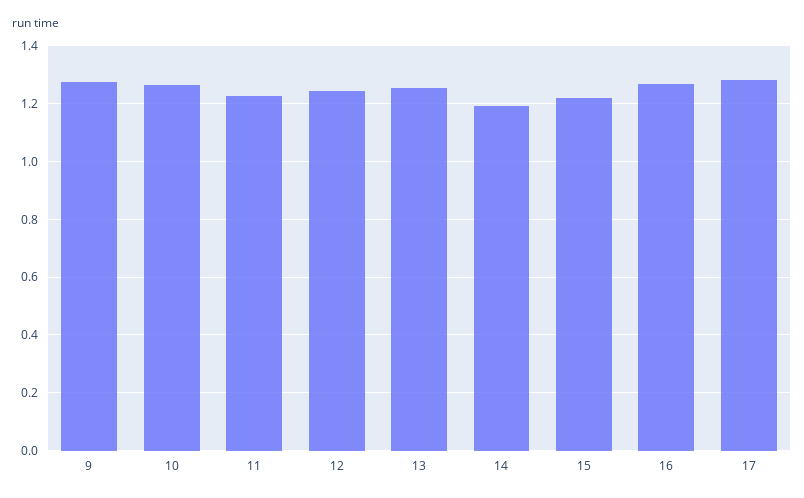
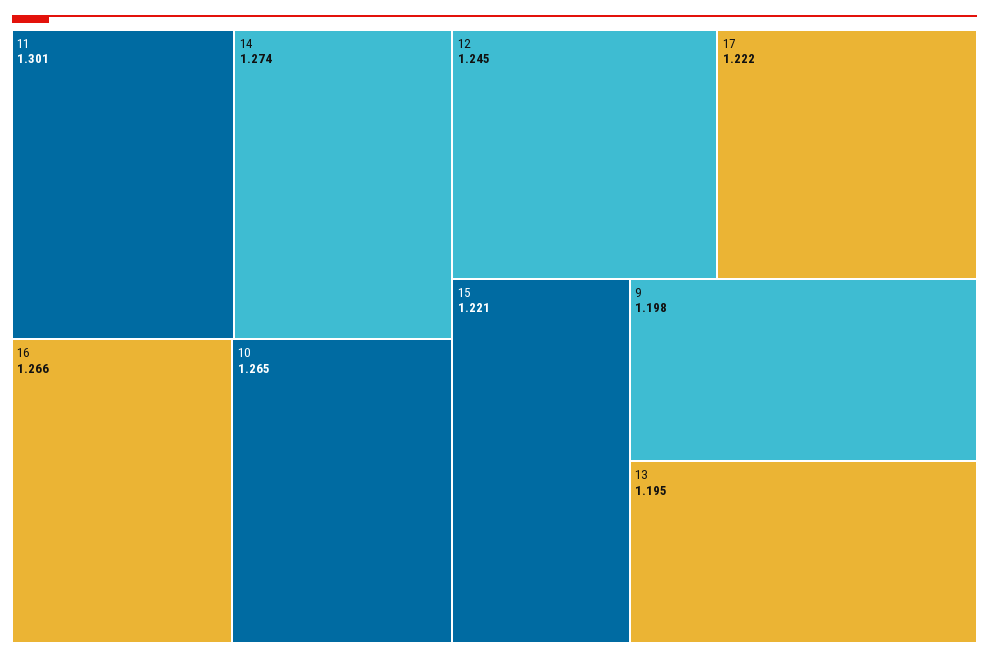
9: 1.275 -> 1.198
11: 1.225 -> 1.301
13: 1.25 -> 1.195
14: 1.2 -> 1.274
17: 1.275 -> 1.222

